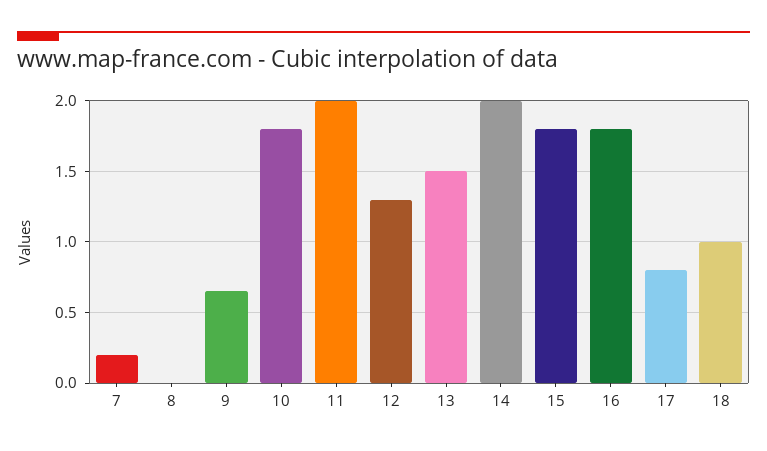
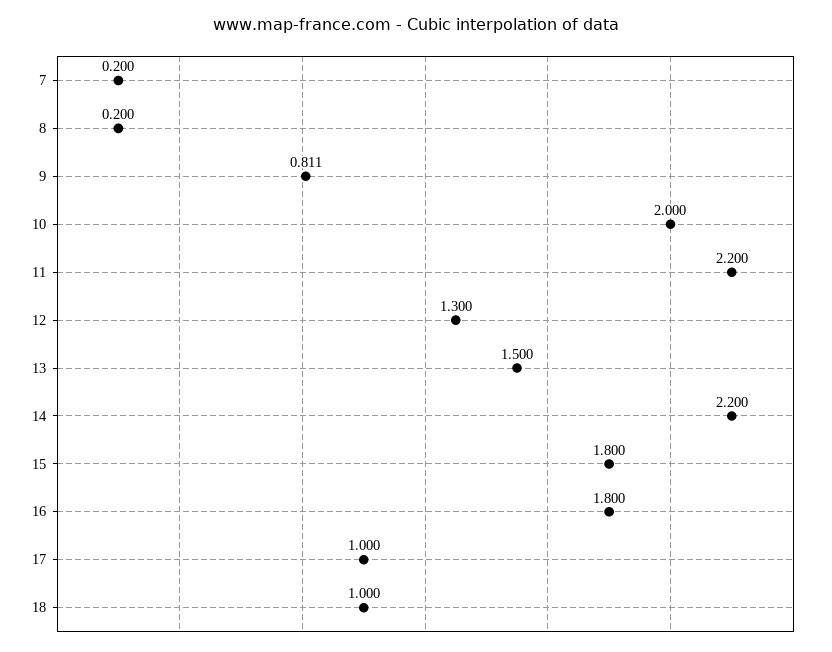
8: 0 -> 0.2
9: 0.65 -> 0.811
10: 1.8 -> 2
11: 2 -> 2.2
14: 2 -> 2.2
17: 0.8 -> 1

